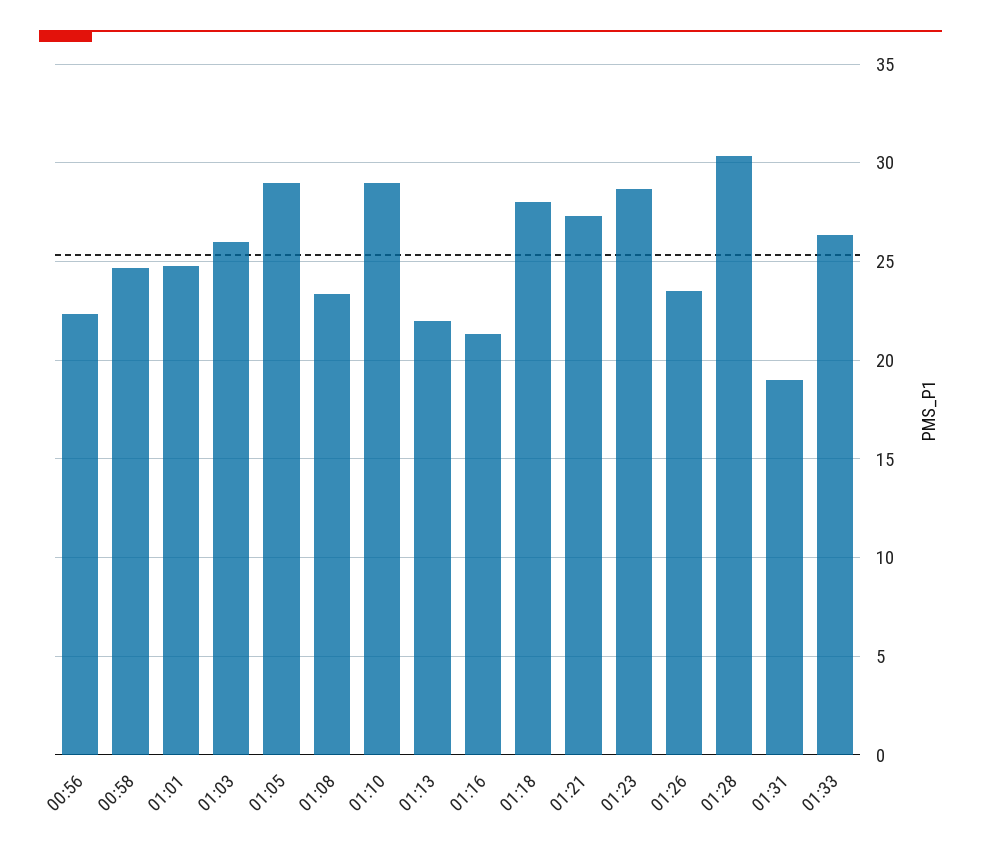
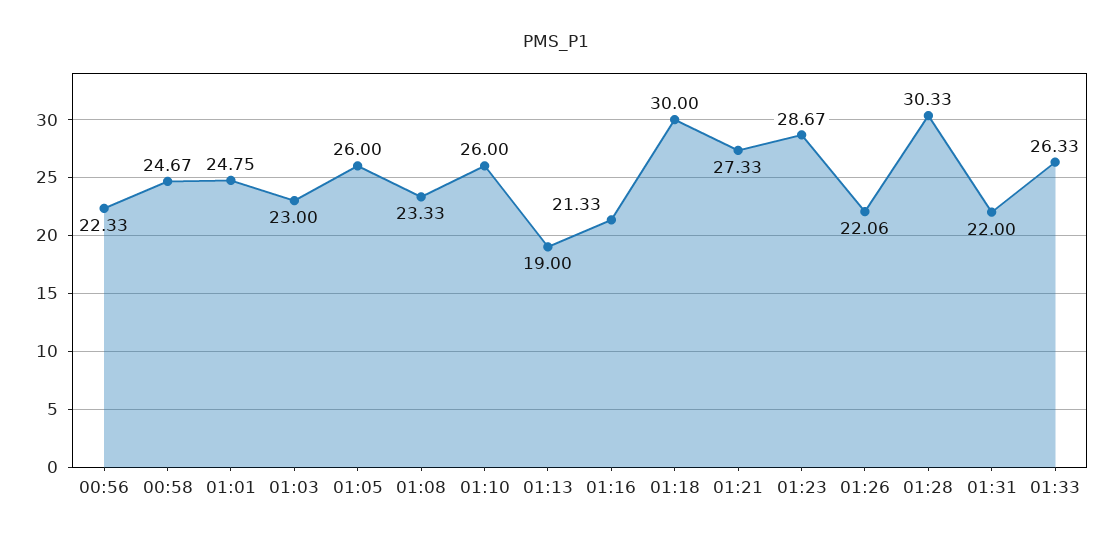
01:03: 26 -> 23
01:05: 29 -> 26
01:10: 29 -> 26
01:13: 22 -> 19
01:18: 28 -> 30
01:26: 23.5 -> 22.06
01:31: 19 -> 22

